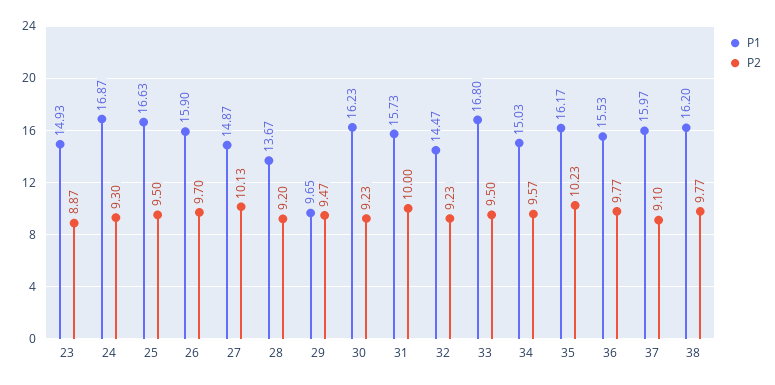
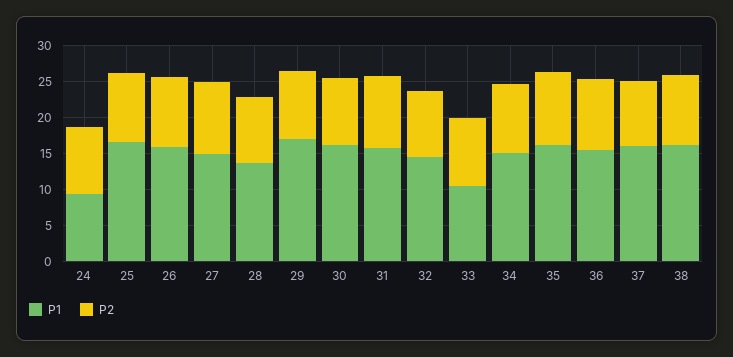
P1, 23: 14.93 -> none
P2, 23: 8.87 -> none
P1, 24: 16.87 -> 10
P1, 29: 9.65 -> 17.5
P1, 33: 16.8 -> 10

